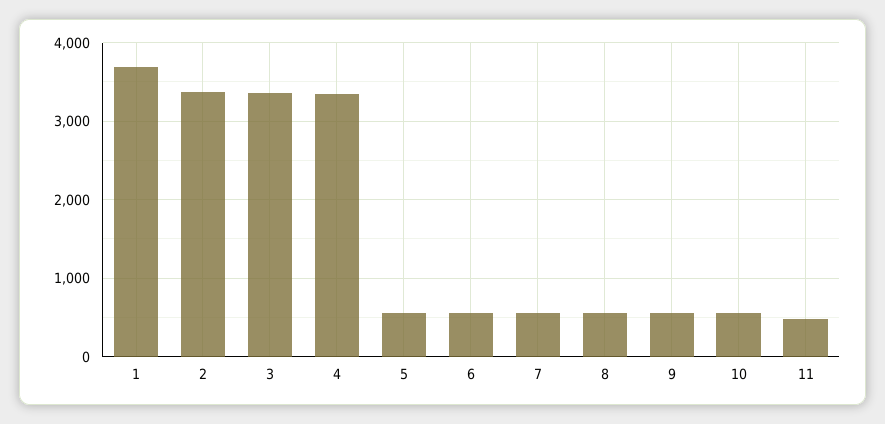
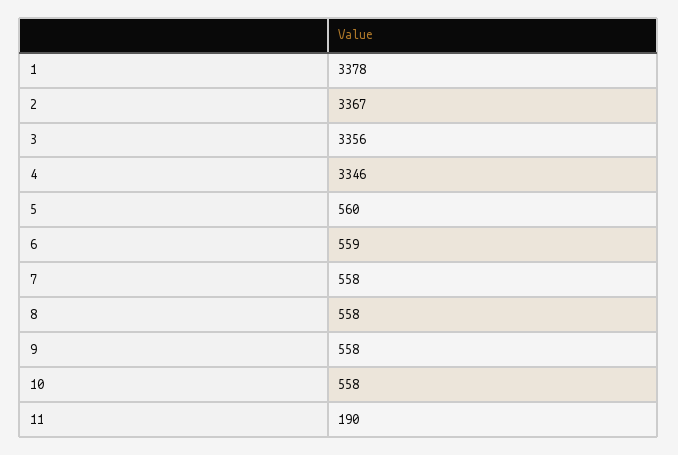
1: 3700 -> 3378
11: 500 -> 190

